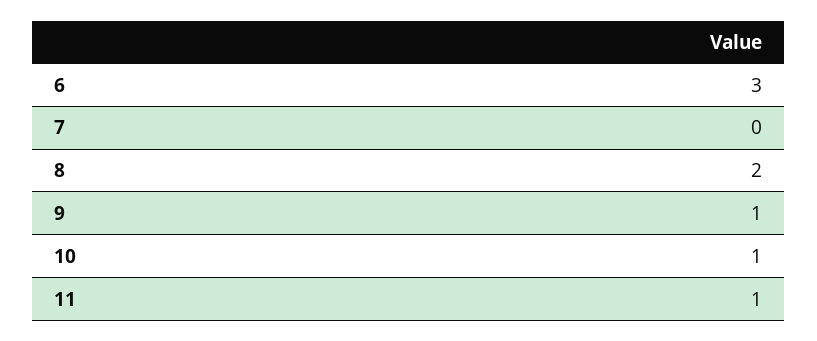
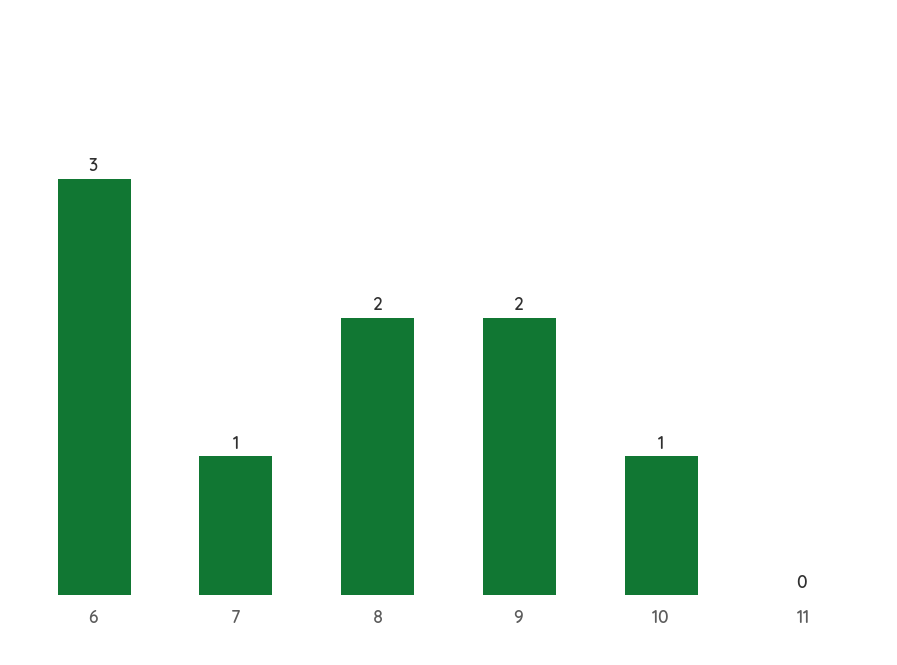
7: 0 -> 1
9: 1 -> 2
11: 1 -> 0

